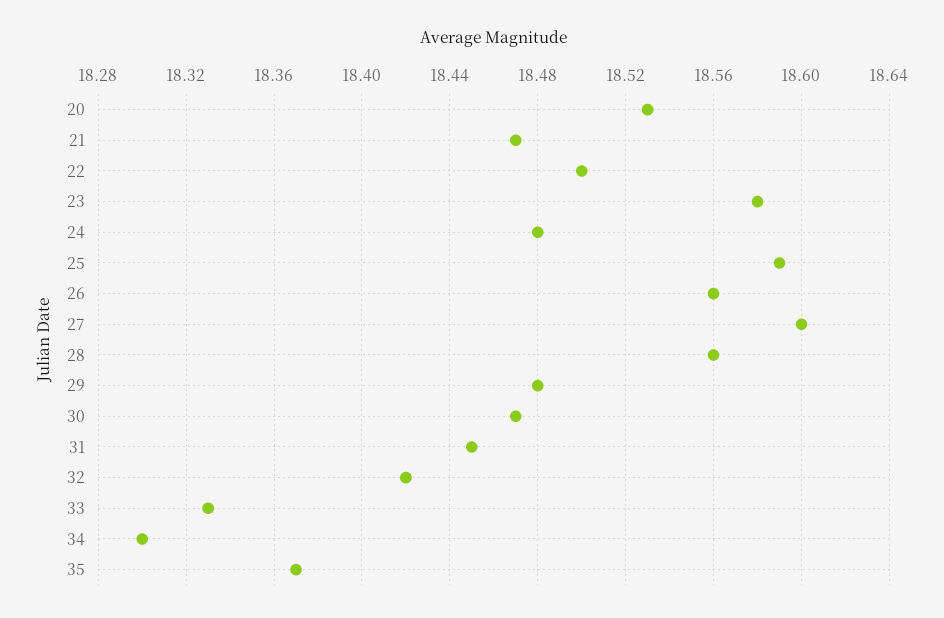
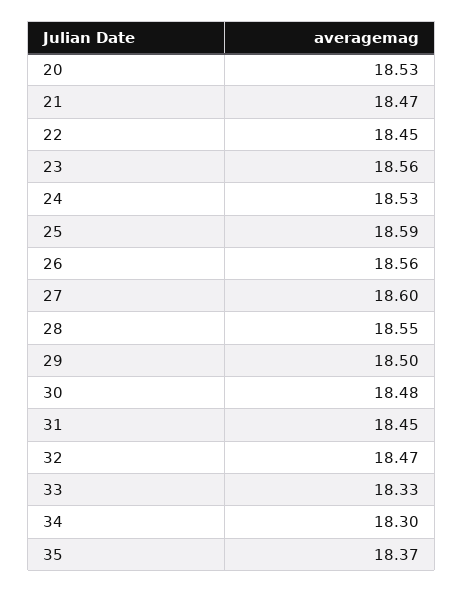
22: 18.5 -> 18.45
23: 18.58 -> 18.56
24: 18.48 -> 18.53
28: 18.56 -> 18.55
29: 18.48 -> 18.5
30: 18.47 -> 18.48
32: 18.42 -> 18.47

